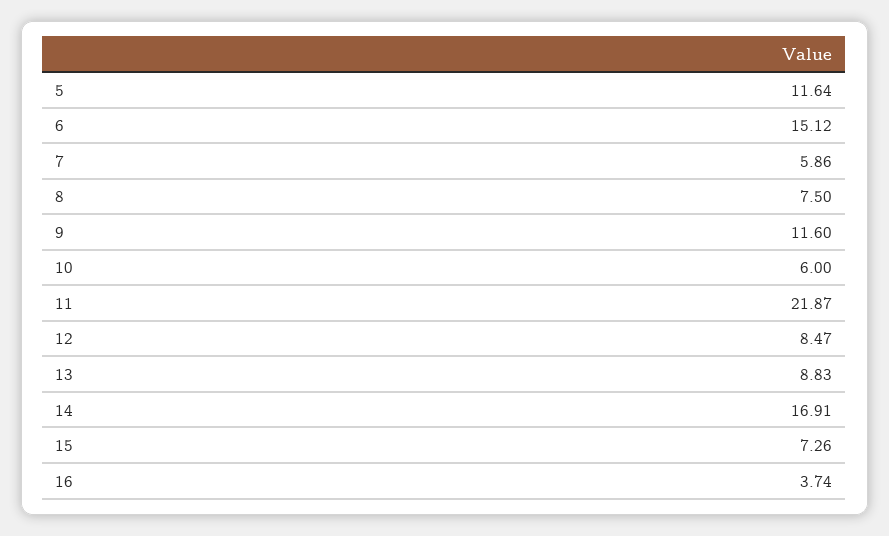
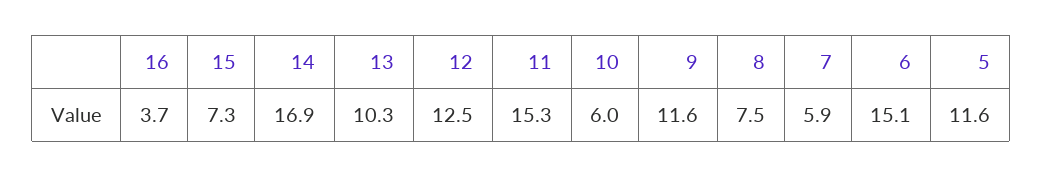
11: 21.87 -> 15.3
12: 8.47 -> 12.5
13: 8.83 -> 10.3

